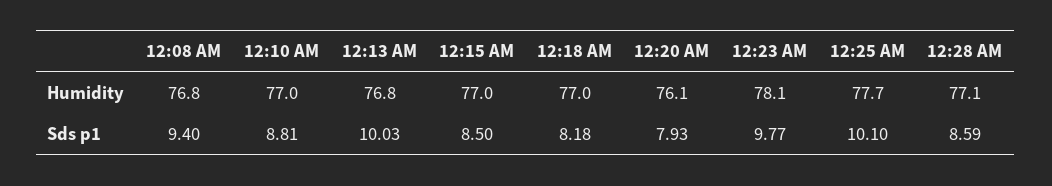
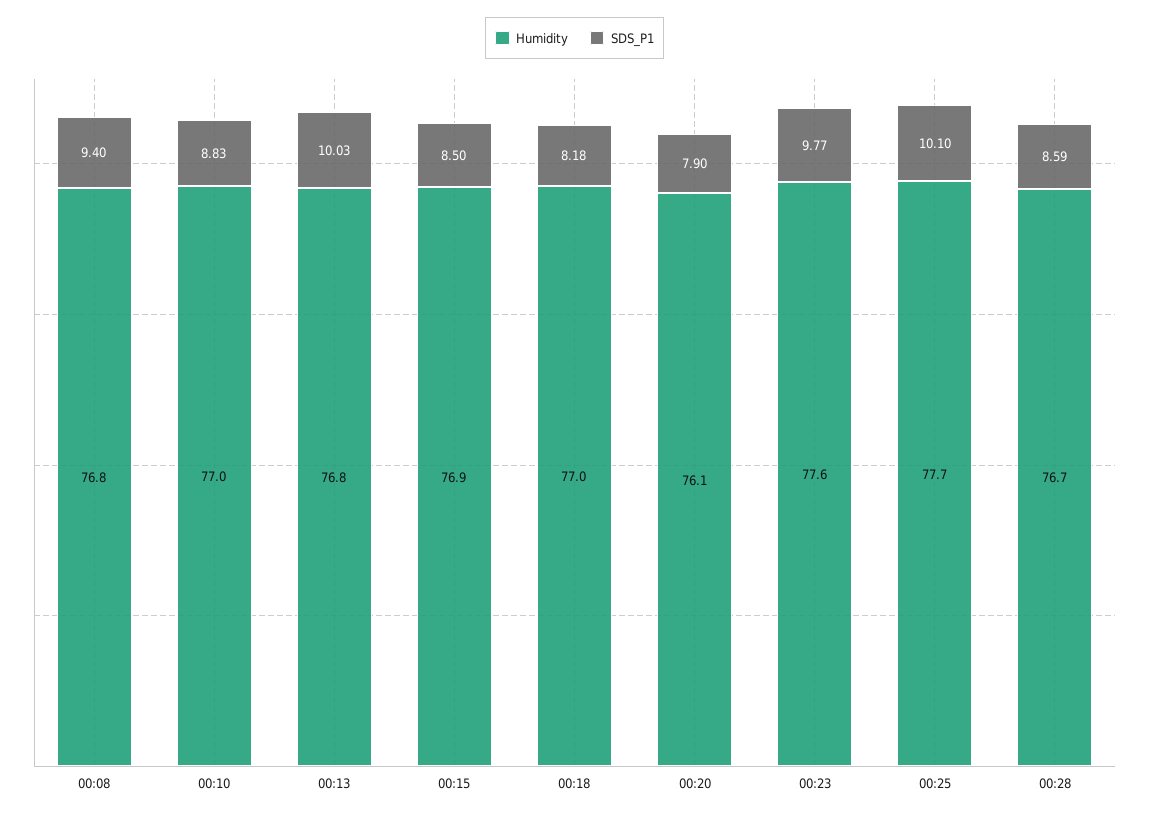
Humidity, 12:15 AM: 77 -> 76.9
Humidity, 12:23 AM: 78.1 -> 77.6
Humidity, 12:28 AM: 77.1 -> 76.7
Sds p1, 12:10 AM: 8.81 -> 8.83
Sds p1, 12:20 AM: 7.93 -> 7.9

